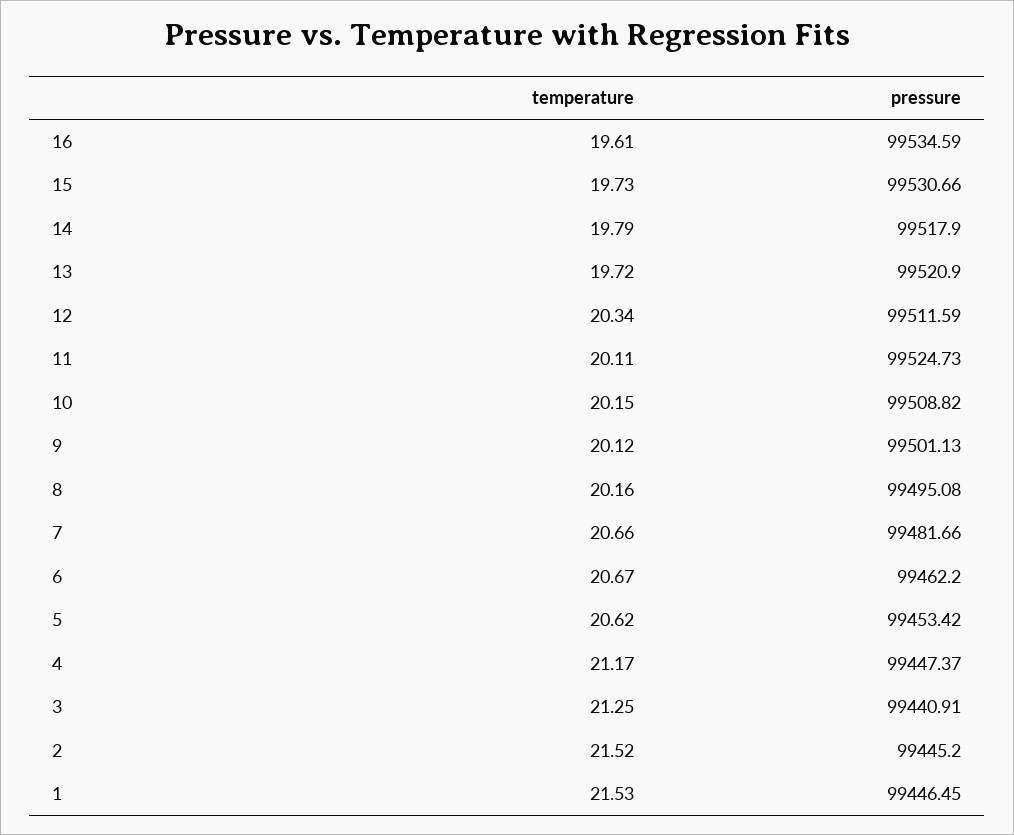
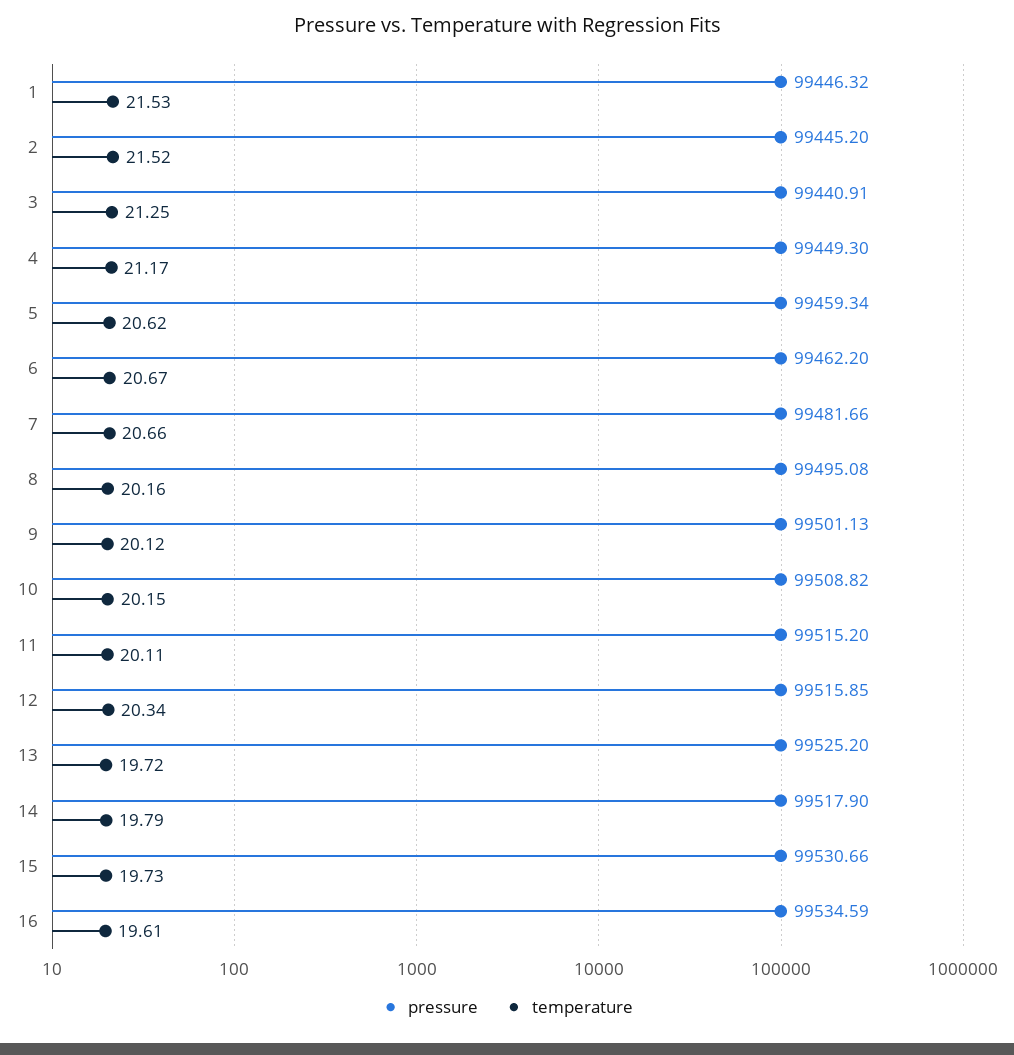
pressure, 13: 99520.9 -> 99525.2
pressure, 12: 99511.59 -> 99515.85
pressure, 11: 99524.73 -> 99515.2
pressure, 5: 99453.42 -> 99459.34
pressure, 4: 99447.37 -> 99449.3
pressure, 1: 99446.45 -> 99446.32

